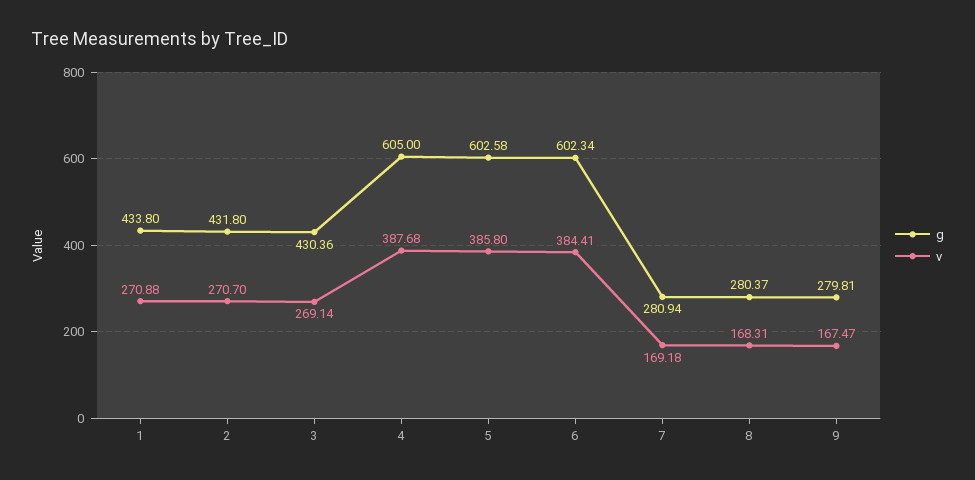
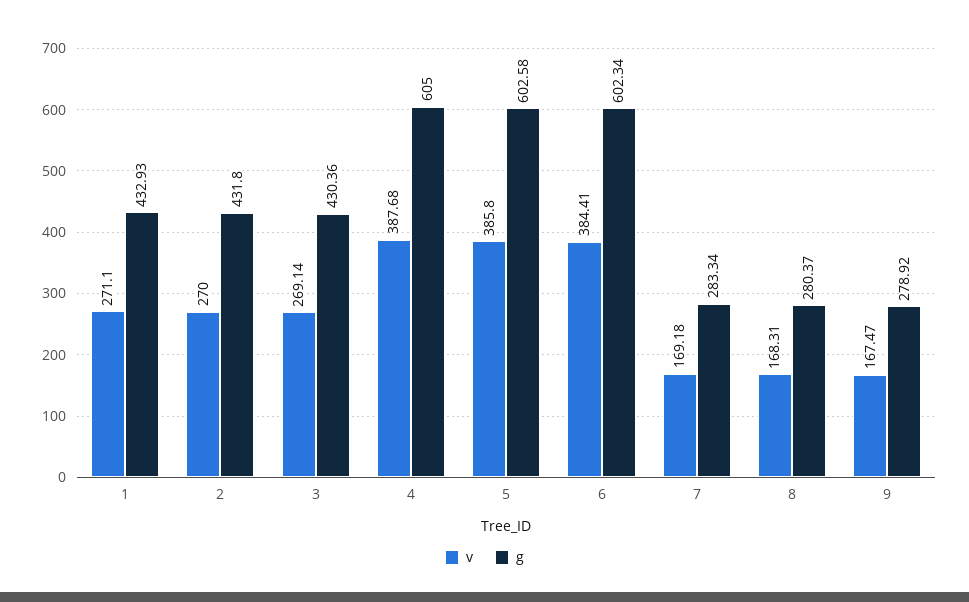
g, 1: 433.8 -> 432.93
v, 1: 270.88 -> 271.1
v, 2: 270.7 -> 270
g, 7: 280.94 -> 283.34
g, 9: 279.81 -> 278.92

